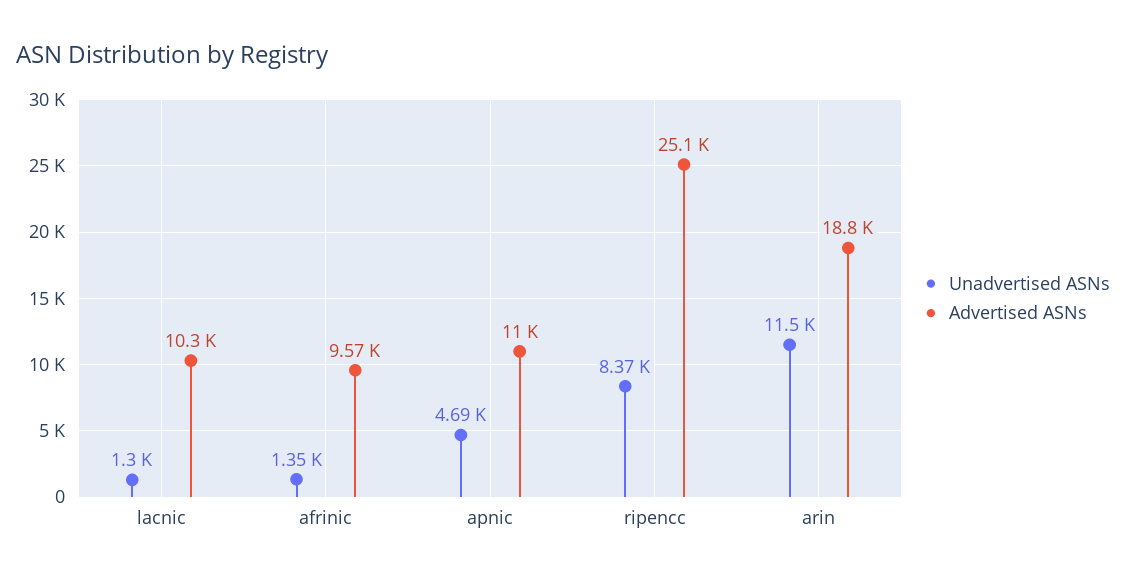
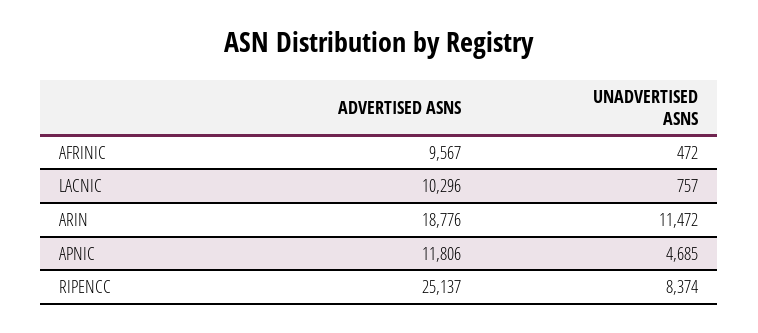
Unadvertised ASNs, lacnic: 1300 -> 757
Unadvertised ASNs, afrinic: 1350 -> 472
Advertised ASNs, apnic: 11000 -> 11806

